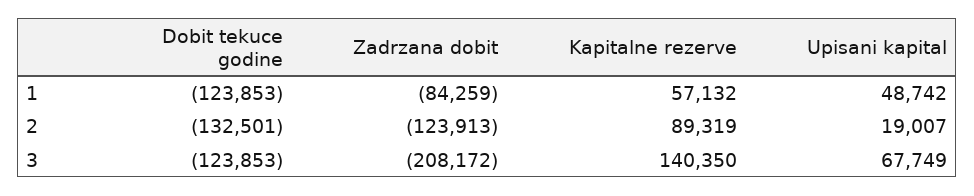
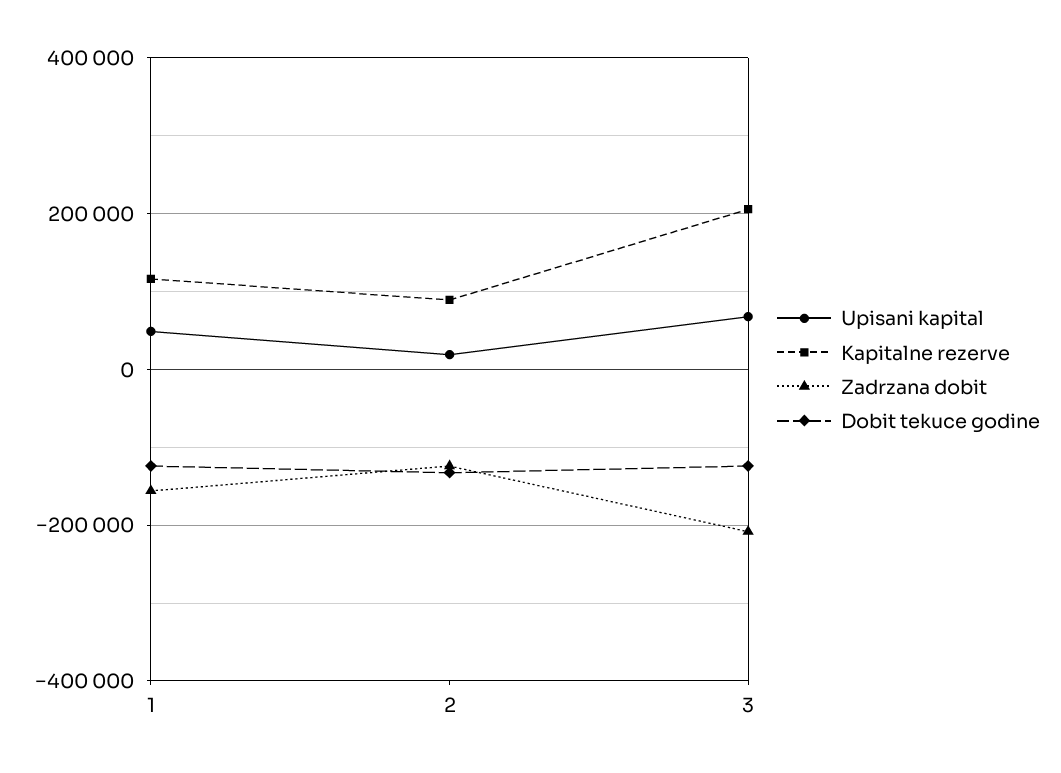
Zadrzana dobit, 1: -84259 -> -160000
Kapitalne rezerve, 1: 57132 -> 120000
Kapitalne rezerve, 3: 140350 -> 200000

